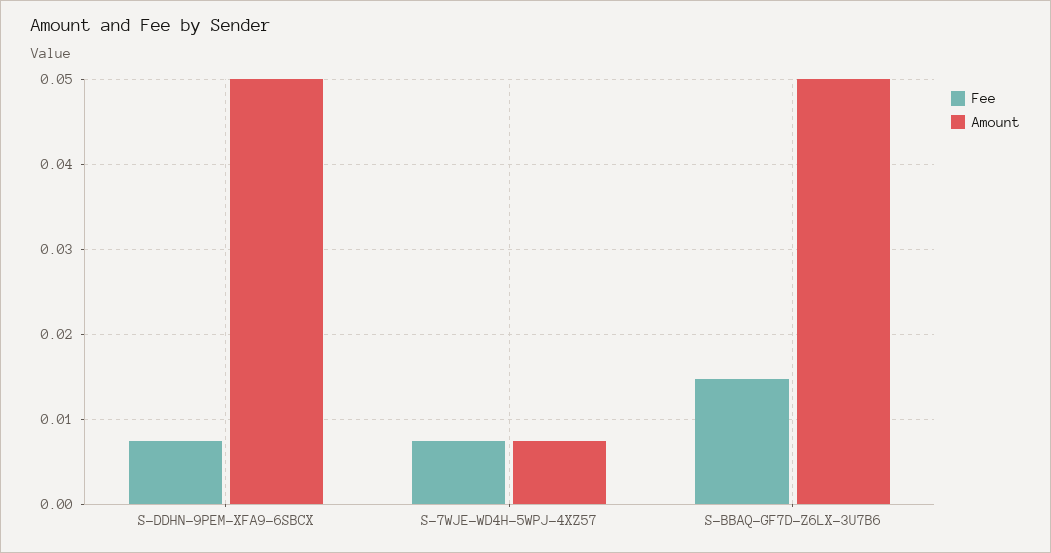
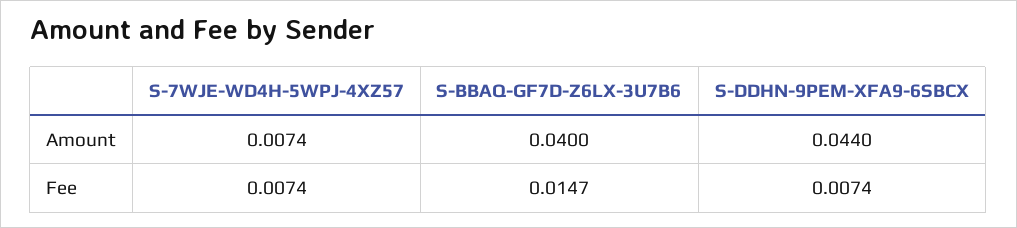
Amount, S-DDHN-9PEM-XFA9-6SBCX: 0.05 -> 0.044
Amount, S-BBAQ-GF7D-Z6LX-3U7B6: 0.05 -> 0.04

